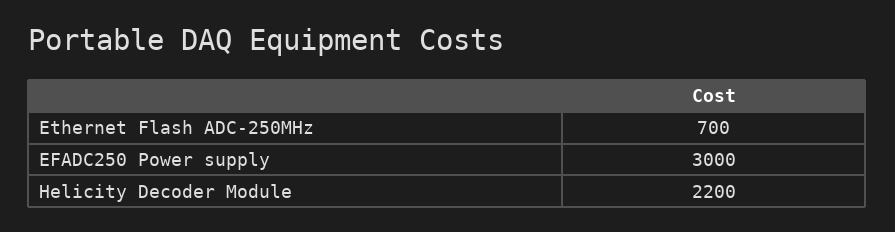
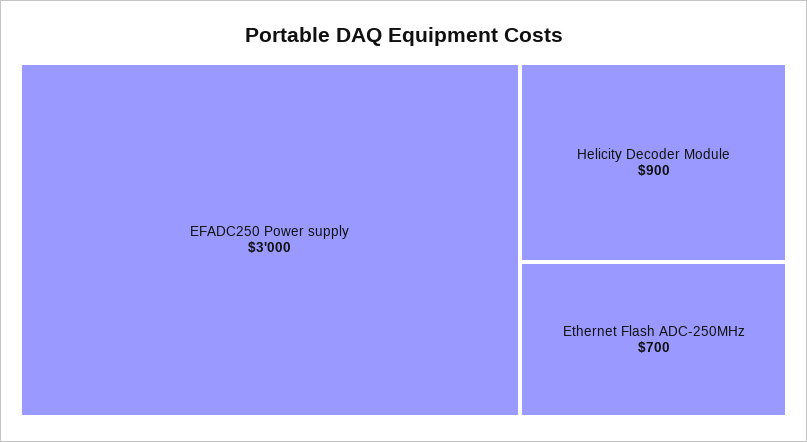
Helicity Decoder Module: 2200 -> 900

